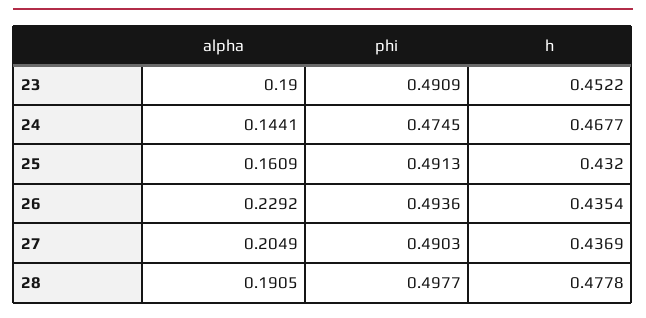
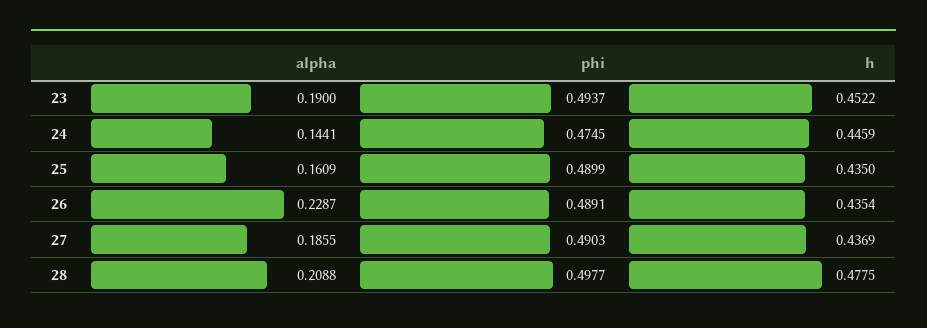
phi, 23: 0.4909 -> 0.4937
h, 24: 0.4677 -> 0.4459
phi, 25: 0.4913 -> 0.4899
h, 25: 0.432 -> 0.435
alpha, 26: 0.2292 -> 0.2287
phi, 26: 0.4936 -> 0.4891
alpha, 27: 0.2049 -> 0.1855
alpha, 28: 0.1905 -> 0.2088
h, 28: 0.4778 -> 0.4775

